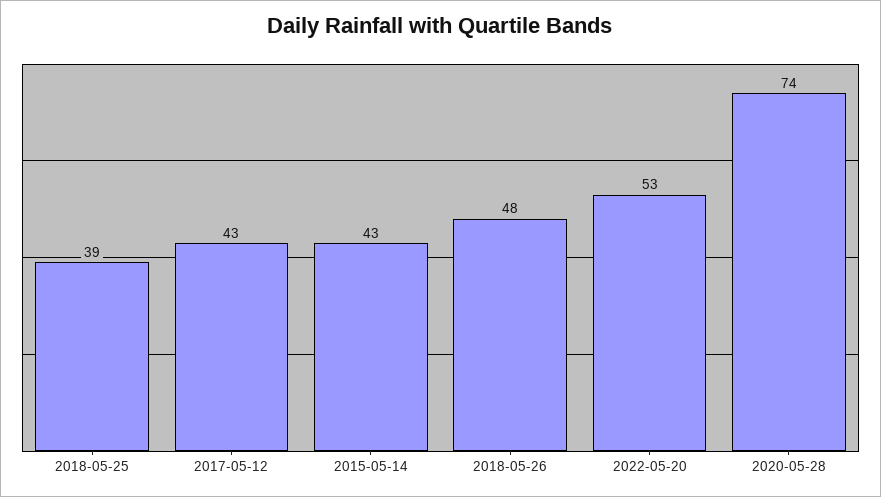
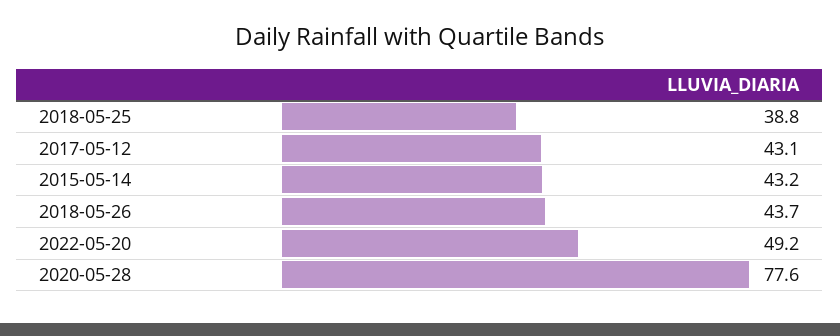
2018-05-26: 48 -> 43.7
2022-05-20: 53 -> 49.2
2020-05-28: 74 -> 77.6

